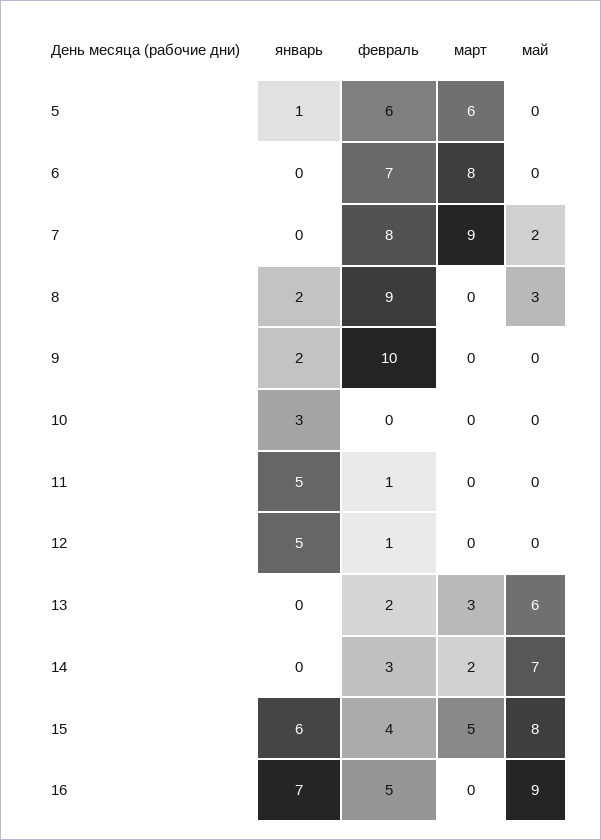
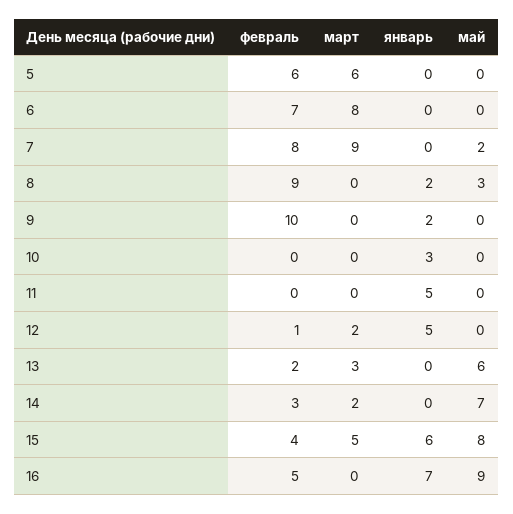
январь, 5: 1 -> 0
февраль, 11: 1 -> 0
март, 12: 0 -> 2

